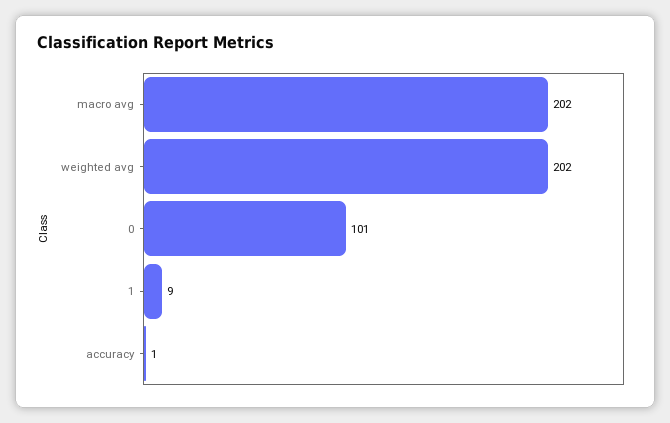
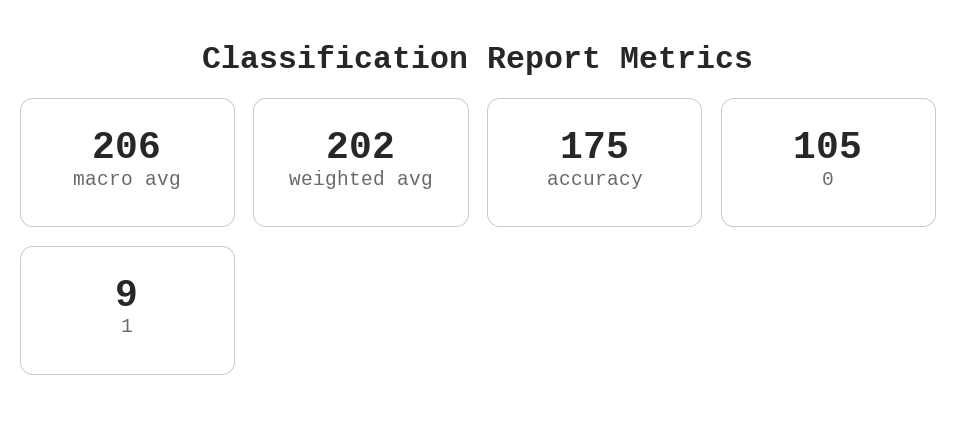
macro avg: 202 -> 206
0: 101 -> 105
accuracy: 1 -> 175

